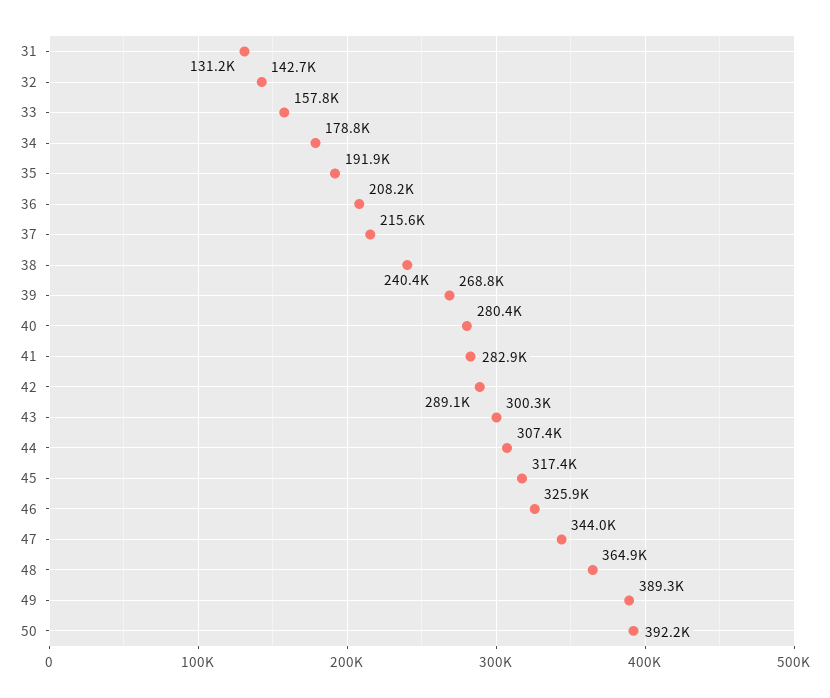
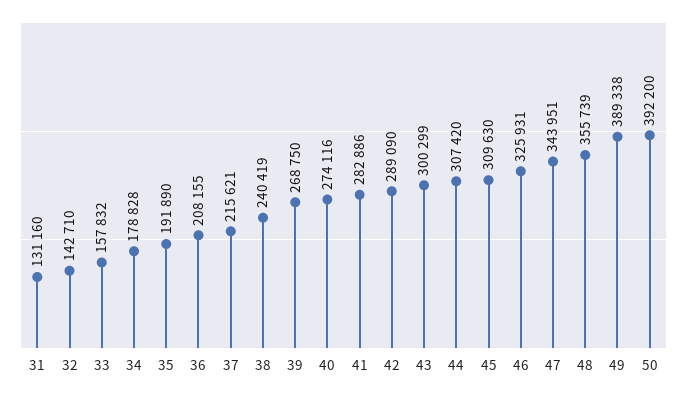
40: 280400 -> 274116
45: 317400 -> 309630
48: 364900 -> 355739

